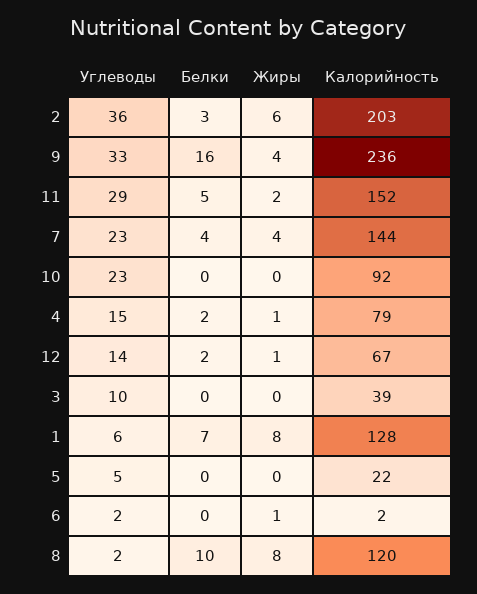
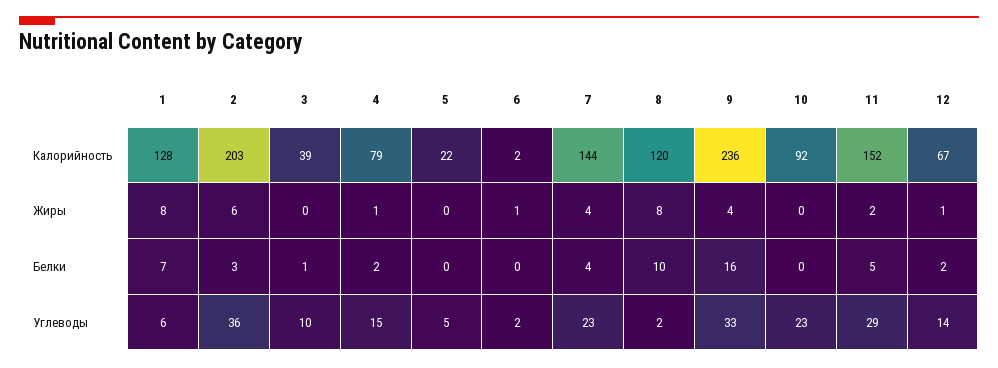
Белки, 3: 0 -> 1

